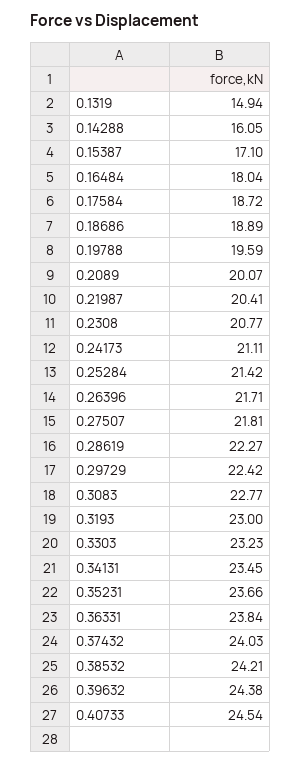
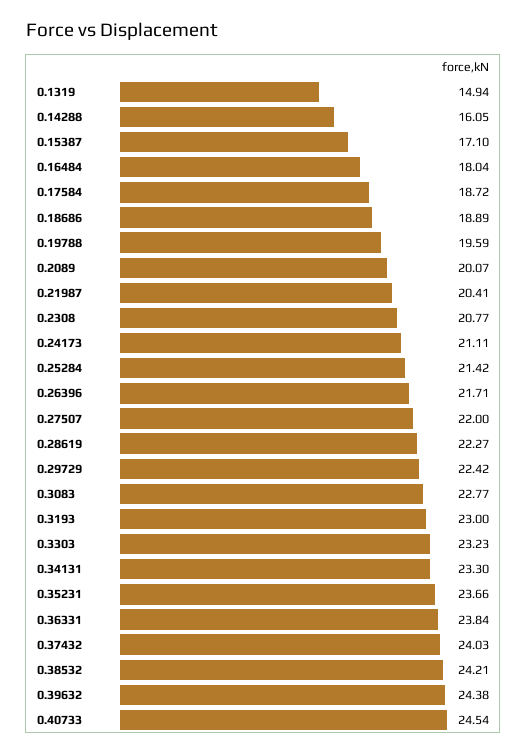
0.27507: 21.81 -> 22
0.34131: 23.45 -> 23.3

